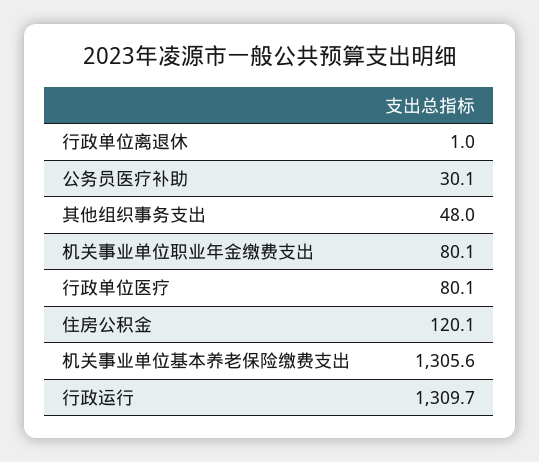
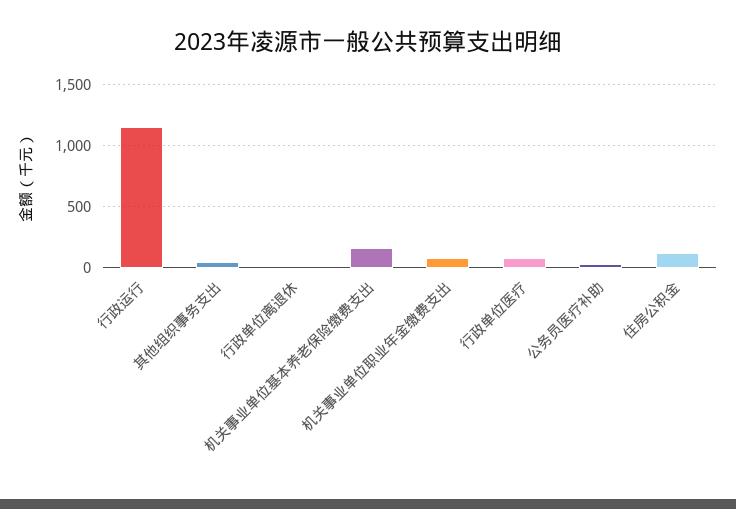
机关事业单位基本养老保险缴费支出: 1305.6 -> 150
行政运行: 1309.7 -> 1150

